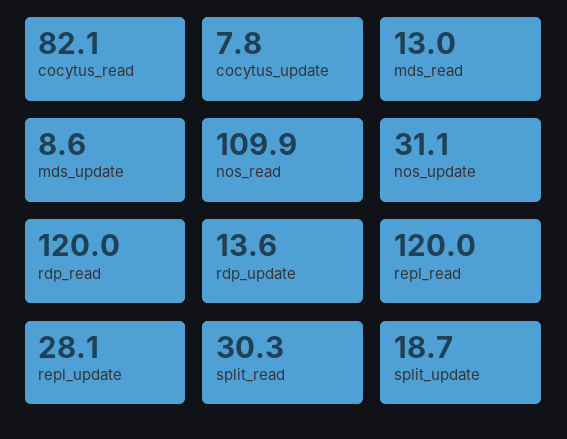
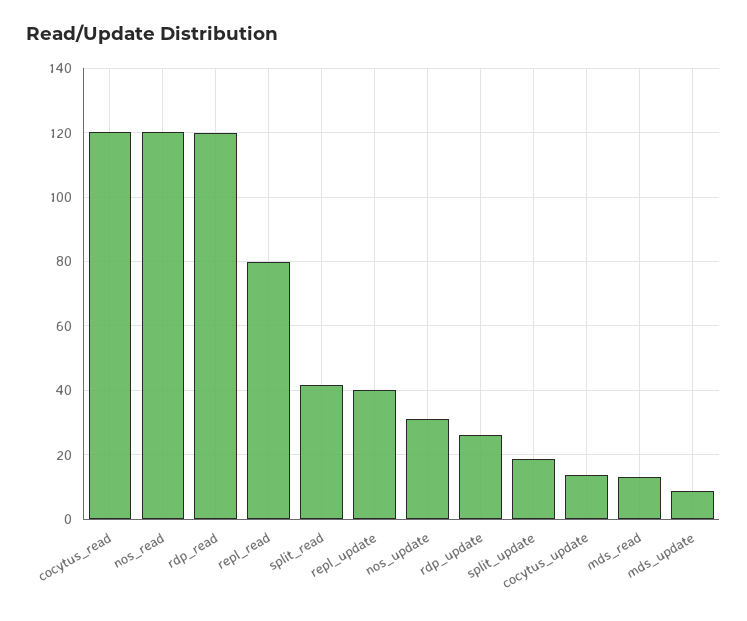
cocytus_read: 82.1 -> 120
cocytus_update: 7.8 -> 14
nos_read: 109.9 -> 120
rdp_update: 13.6 -> 26
repl_read: 120 -> 80
repl_update: 28.1 -> 40
split_read: 30.3 -> 42

